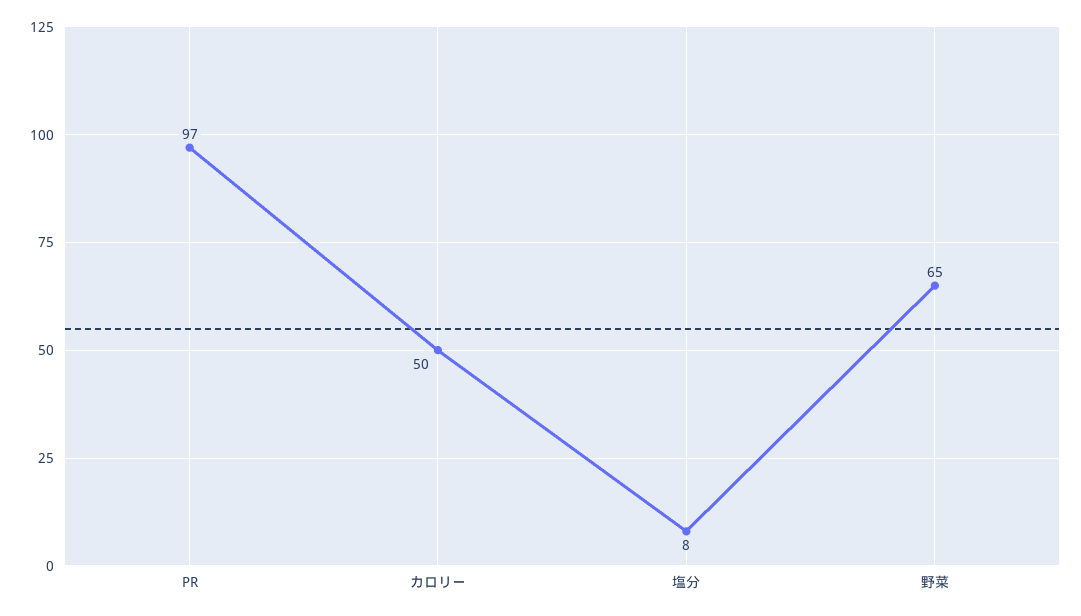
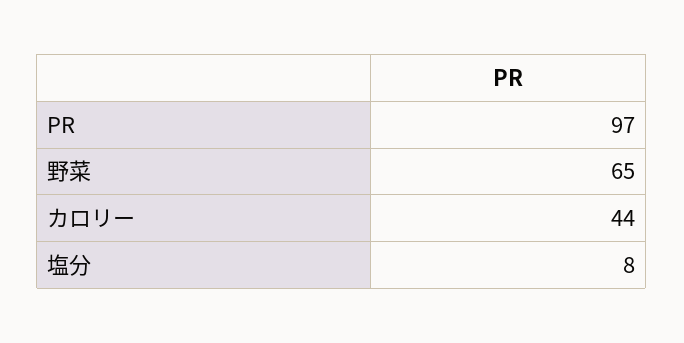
カロリー: 50 -> 44

